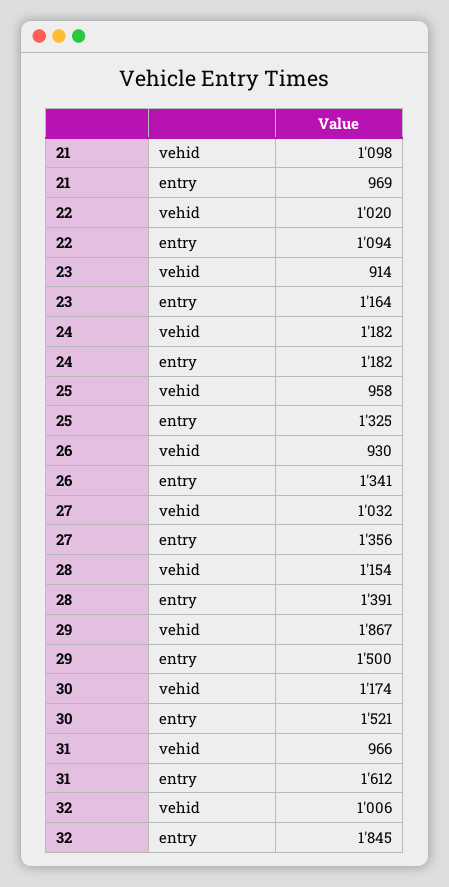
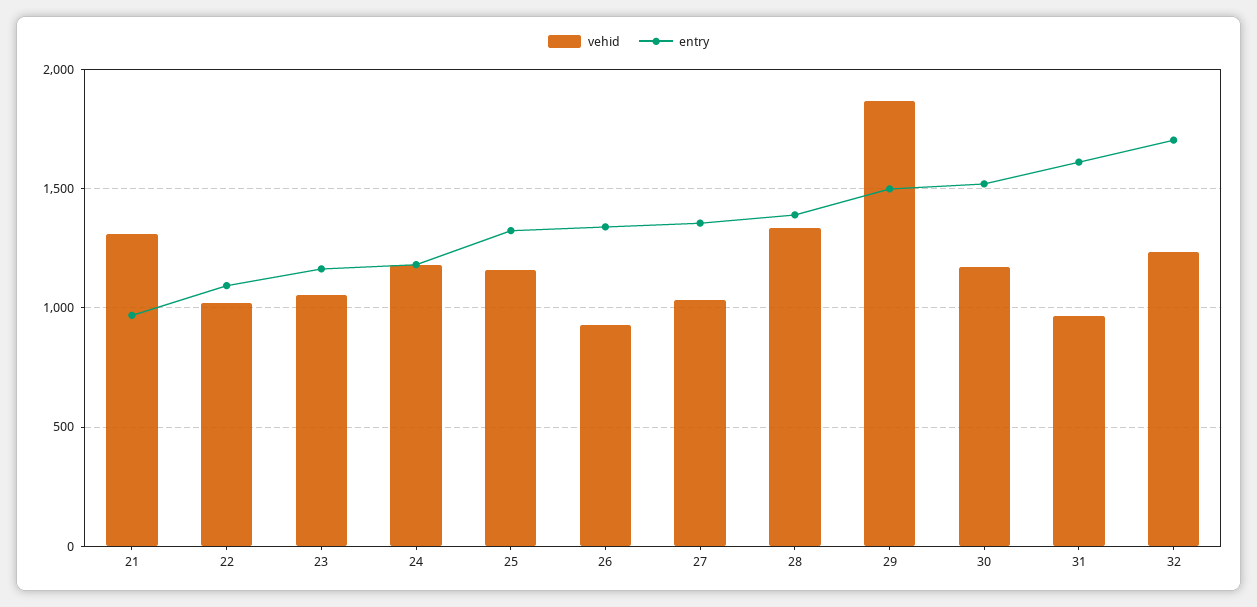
vehid, 21: 1098 -> 1300
vehid, 23: 914 -> 1050
vehid, 25: 958 -> 1150
vehid, 28: 1154 -> 1350
vehid, 32: 1006 -> 1250
entry, 32: 1845 -> 1700

